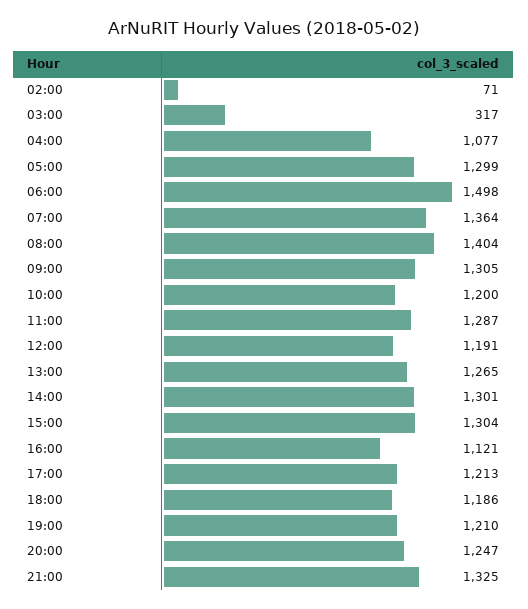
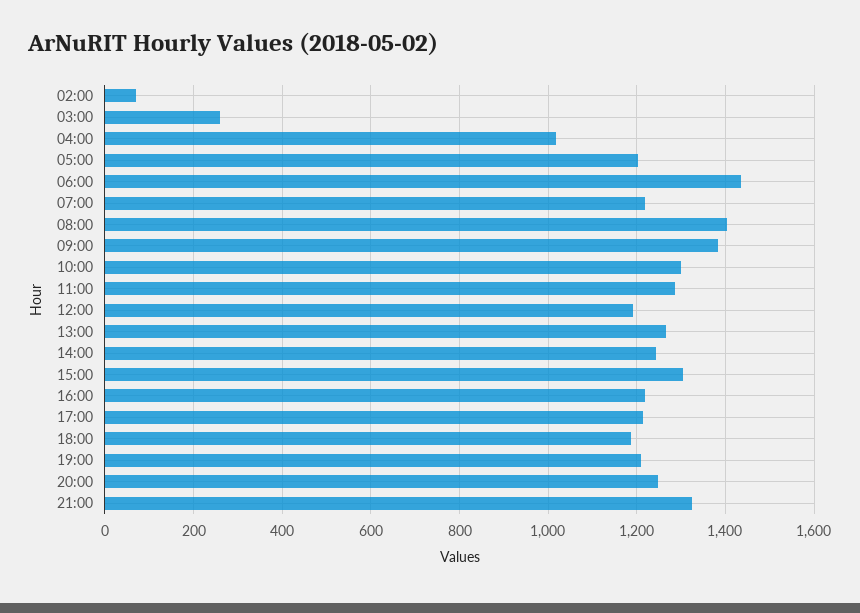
03:00: 317 -> 260
04:00: 1077 -> 1020
05:00: 1299 -> 1200
06:00: 1498 -> 1440
07:00: 1364 -> 1220
09:00: 1305 -> 1380
10:00: 1200 -> 1300
14:00: 1301 -> 1240
16:00: 1121 -> 1220

